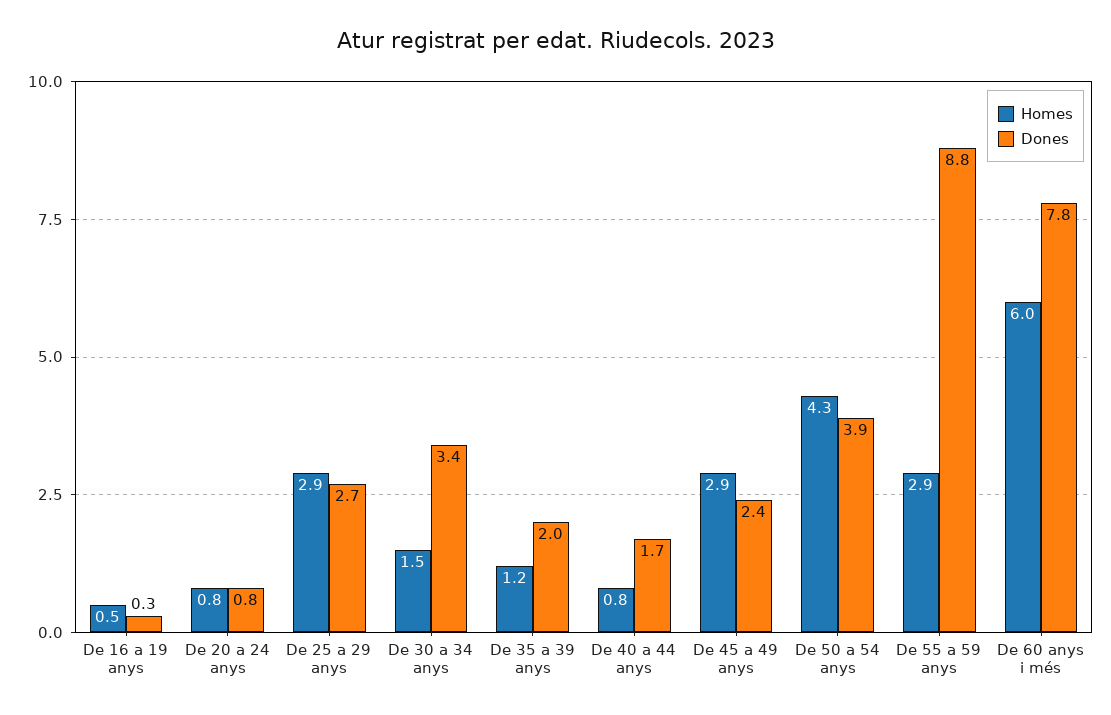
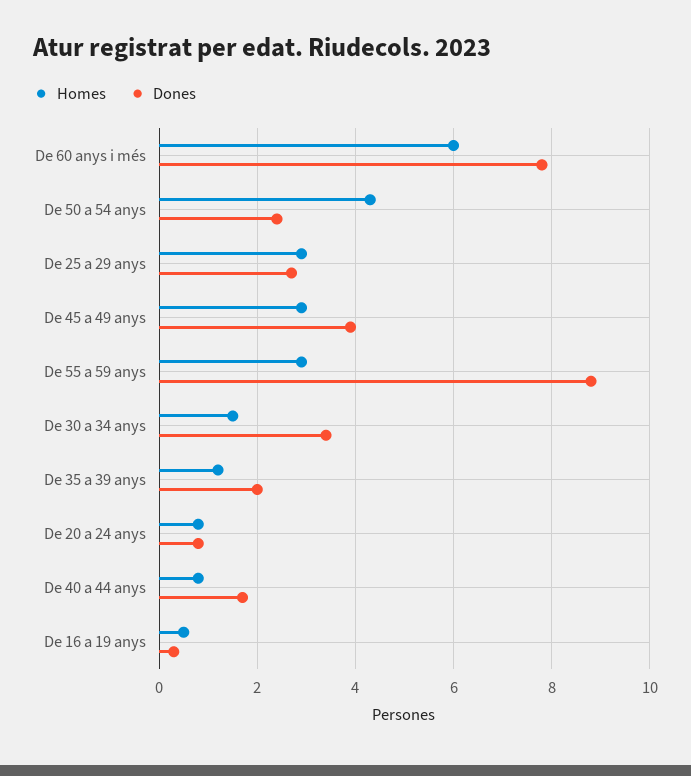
Dones, De 45 a 49 anys: 2.4 -> 4
Dones, De 50 a 54 anys: 3.9 -> 2.5

